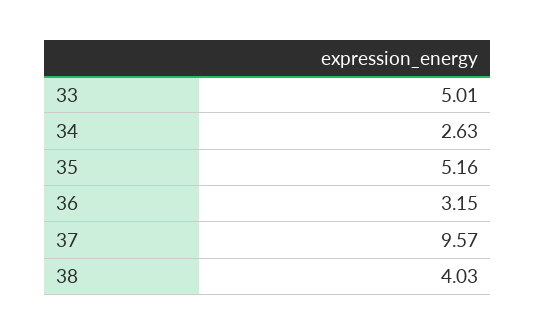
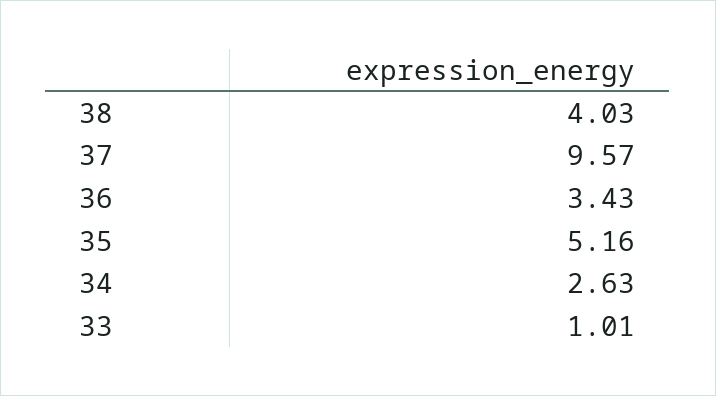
33: 5.01 -> 1.01
36: 3.15 -> 3.43

